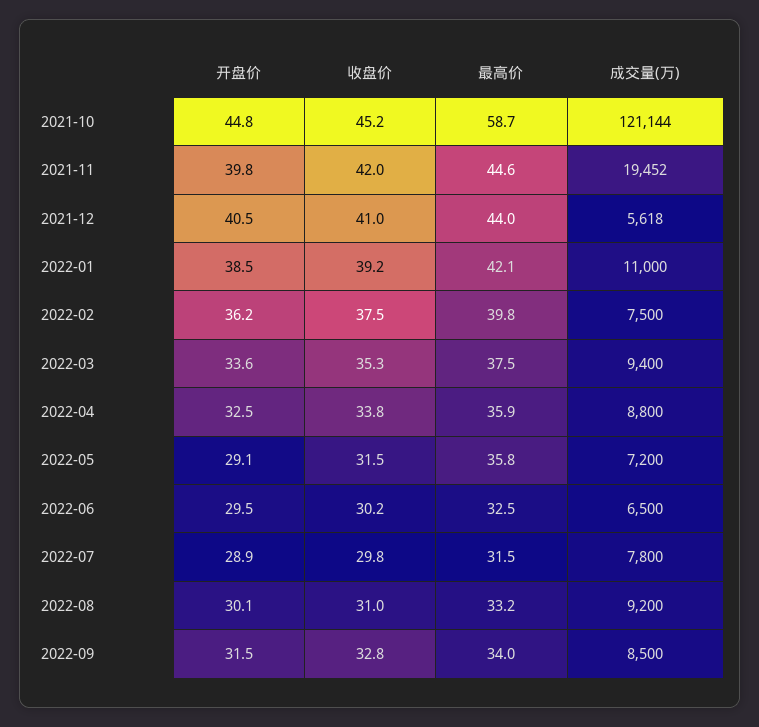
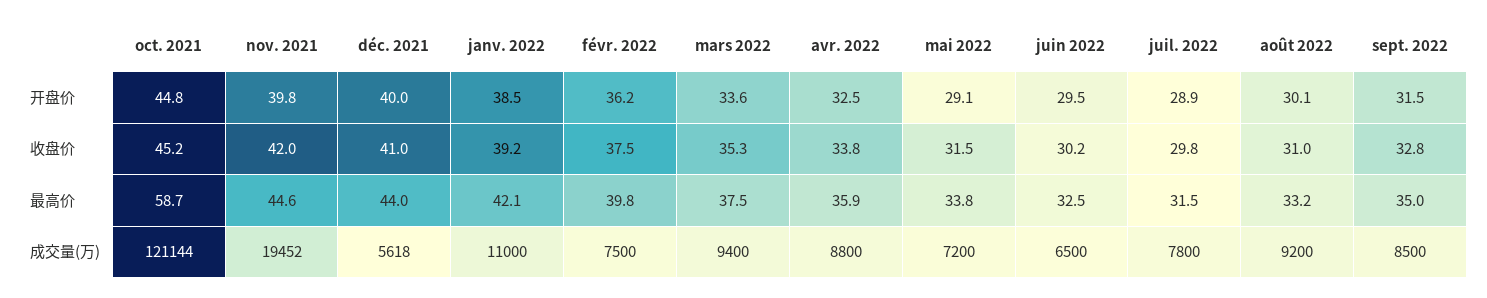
开盘价, 2021-12: 40.5 -> 40
最高价, 2022-05: 35.8 -> 33.8
最高价, 2022-09: 34 -> 35

